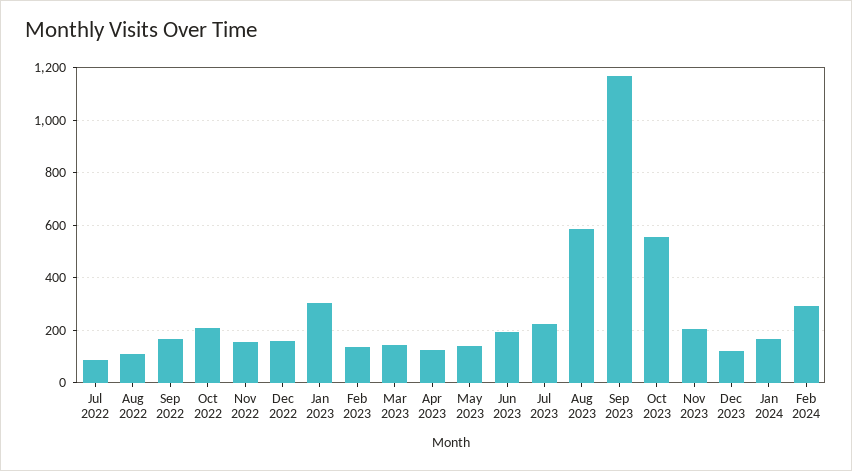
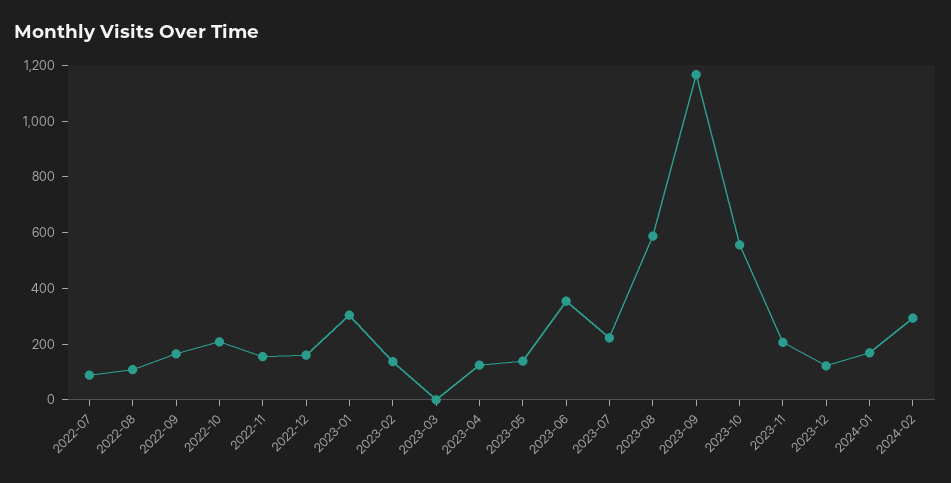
Mar 2023: 150 -> 0
Jun 2023: 200 -> 350

